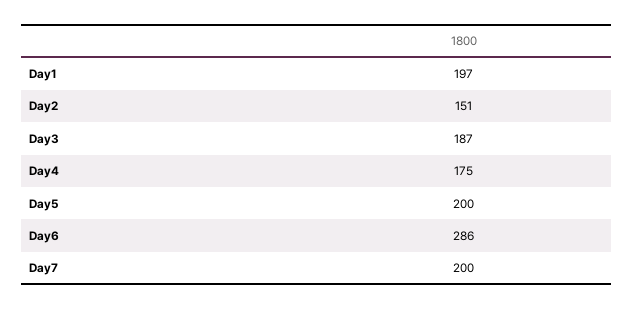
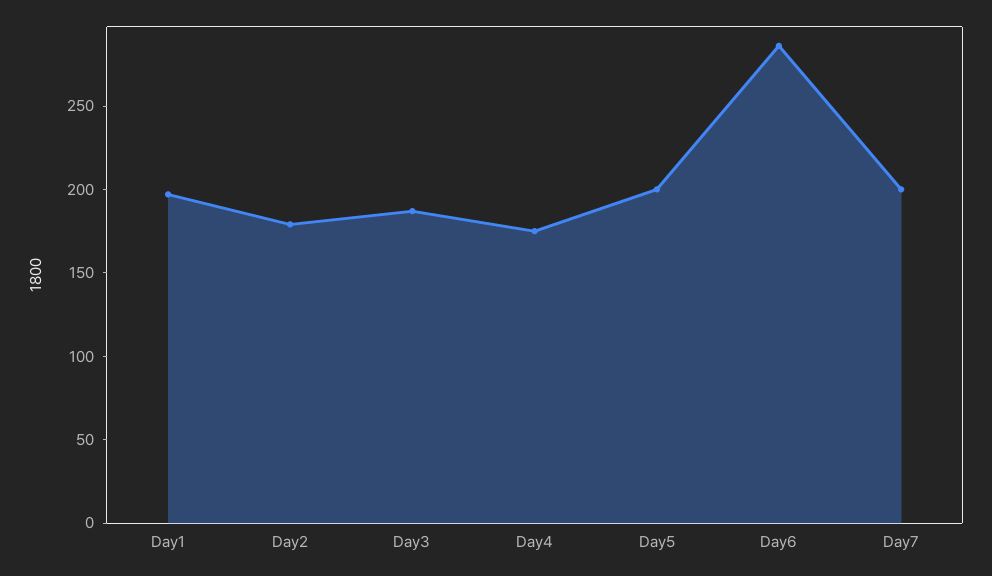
Day2: 151 -> 180

